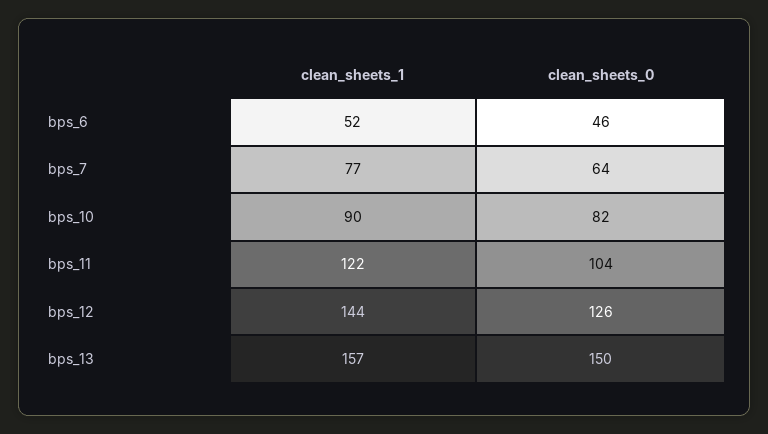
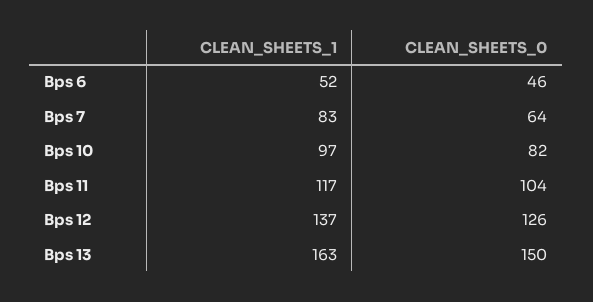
clean_sheets_1, bps_7: 77 -> 83
clean_sheets_1, bps_10: 90 -> 97
clean_sheets_1, bps_11: 122 -> 117
clean_sheets_1, bps_12: 144 -> 137
clean_sheets_1, bps_13: 157 -> 163

